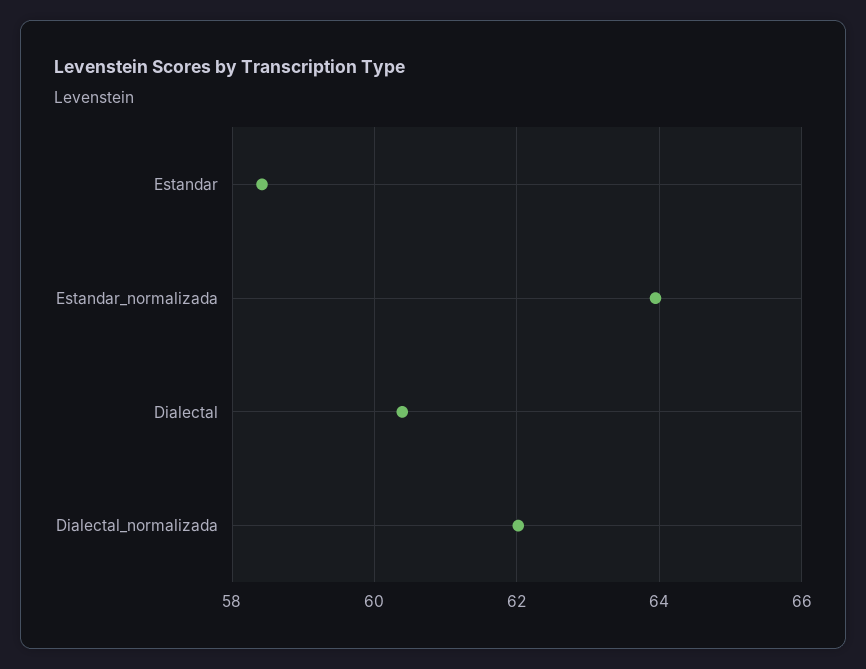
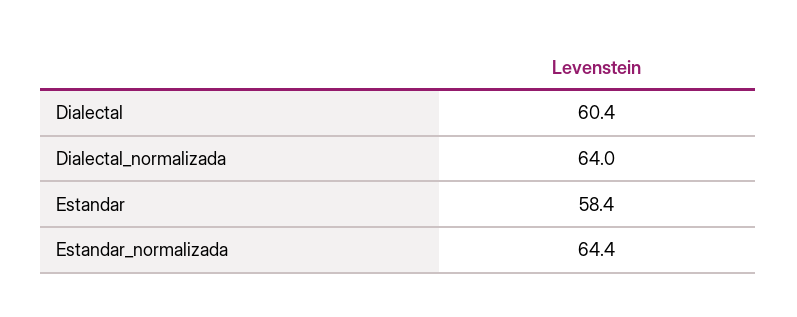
Estandar_normalizada: 64 -> 64.4
Dialectal_normalizada: 62 -> 64

